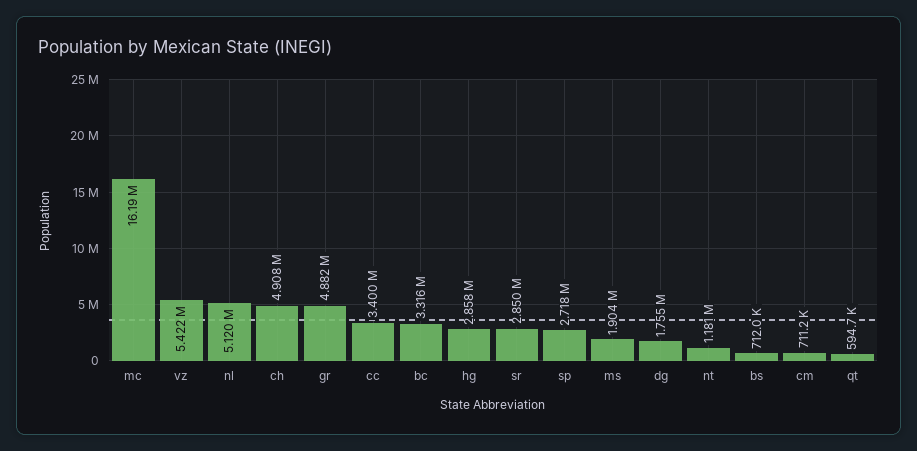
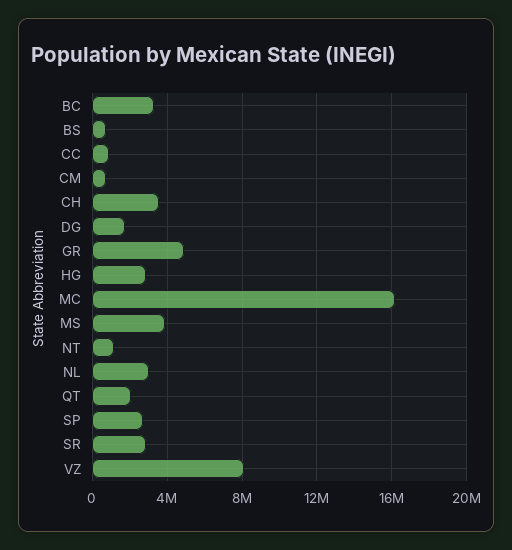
vz: 5422000 -> 8000000
nl: 5120000 -> 3000000
ch: 4908000 -> 3500000
cc: 3400000 -> 1000000
ms: 1904000 -> 4000000
qt: 594700 -> 2000000

